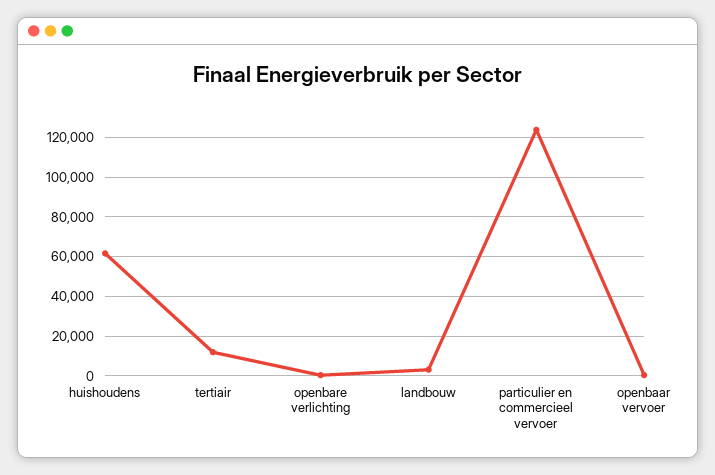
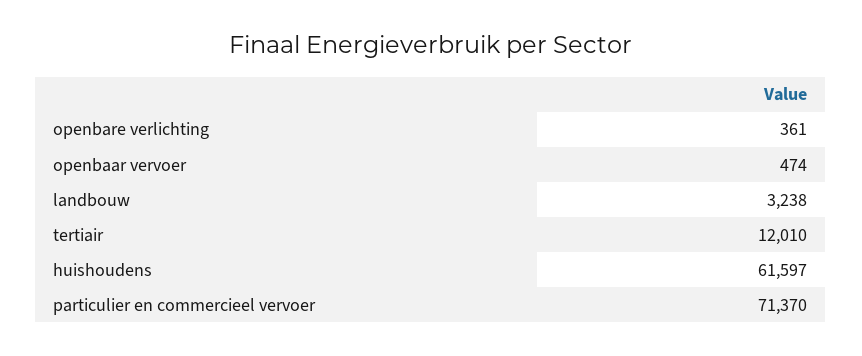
particulier en commercieel vervoer: 125000 -> 71370

